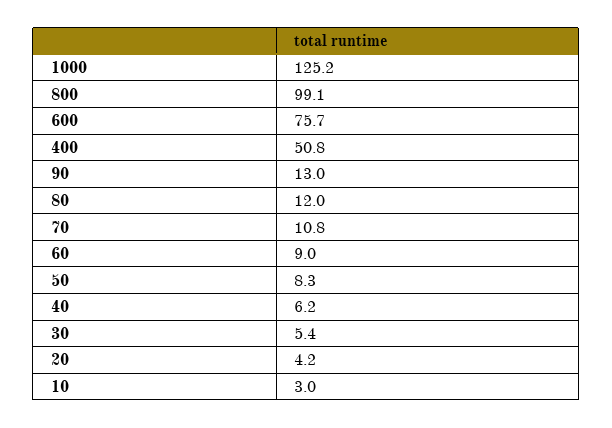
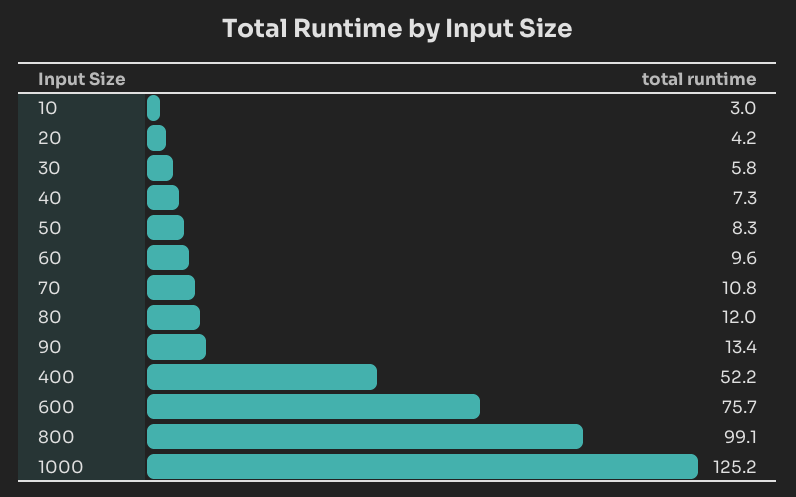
400: 50.8 -> 52.2
90: 13 -> 13.4
60: 9 -> 9.6
40: 6.2 -> 7.3
30: 5.4 -> 5.8

